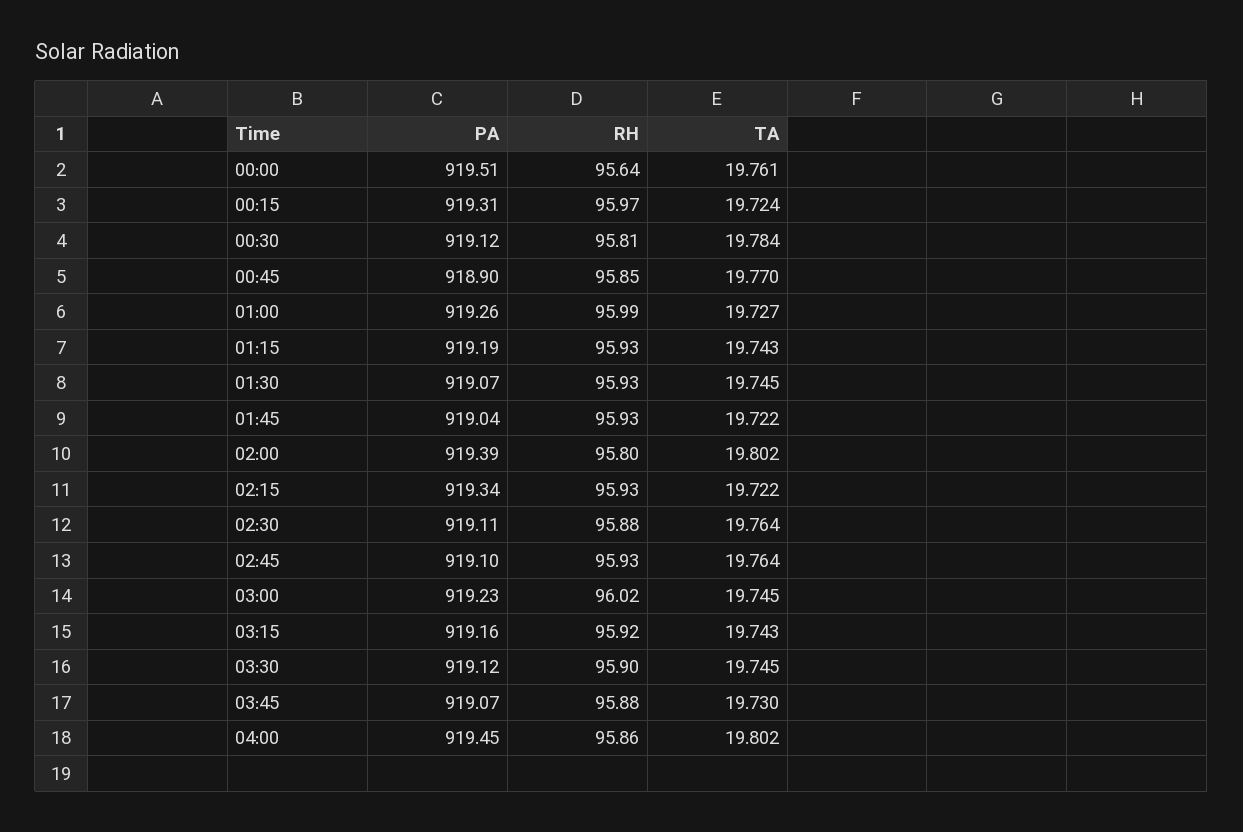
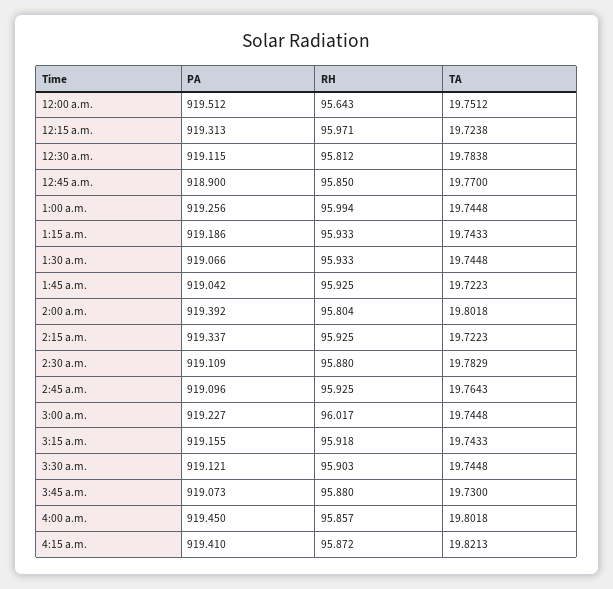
TA, 00:00: 19.761 -> 19.7512
TA, 01:00: 19.727 -> 19.7448
TA, 02:30: 19.764 -> 19.7829
PA, 4:15 a.m.: none -> 919.41
RH, 4:15 a.m.: none -> 95.872
TA, 4:15 a.m.: none -> 19.8213

